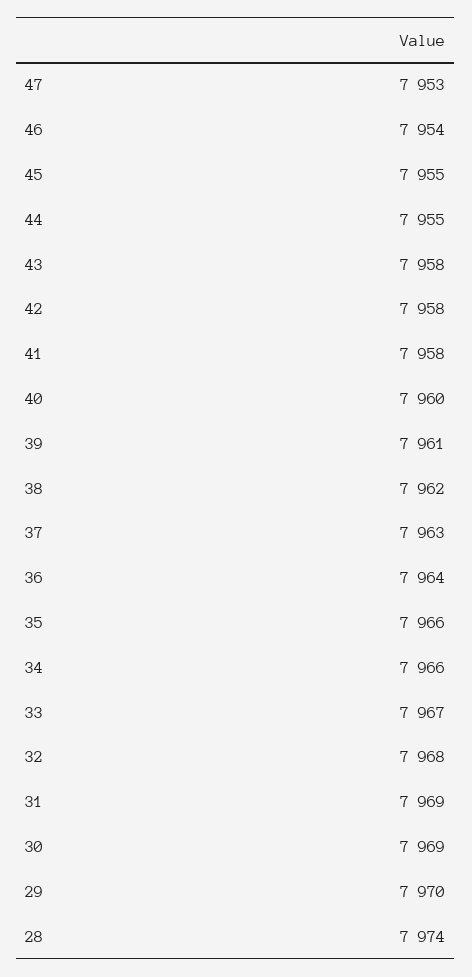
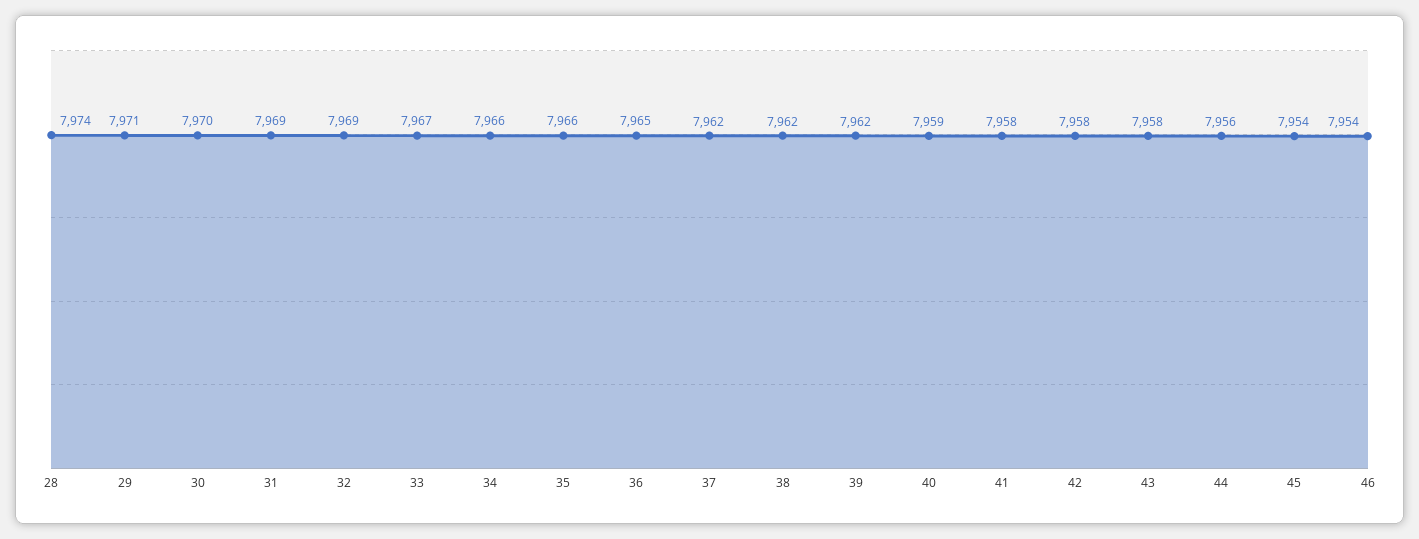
47: 7953 -> none
45: 7955 -> 7954
44: 7955 -> 7956
40: 7960 -> 7959
39: 7961 -> 7962
37: 7963 -> 7962
36: 7964 -> 7965
32: 7968 -> 7969
30: 7969 -> 7970
29: 7970 -> 7971

